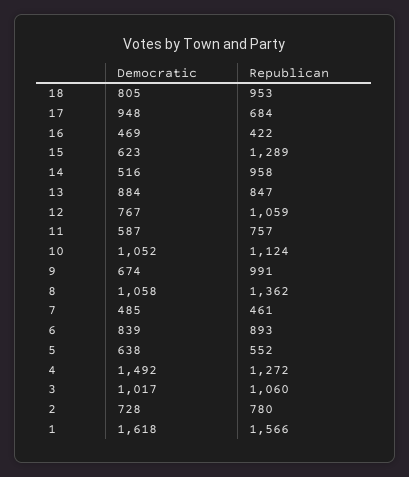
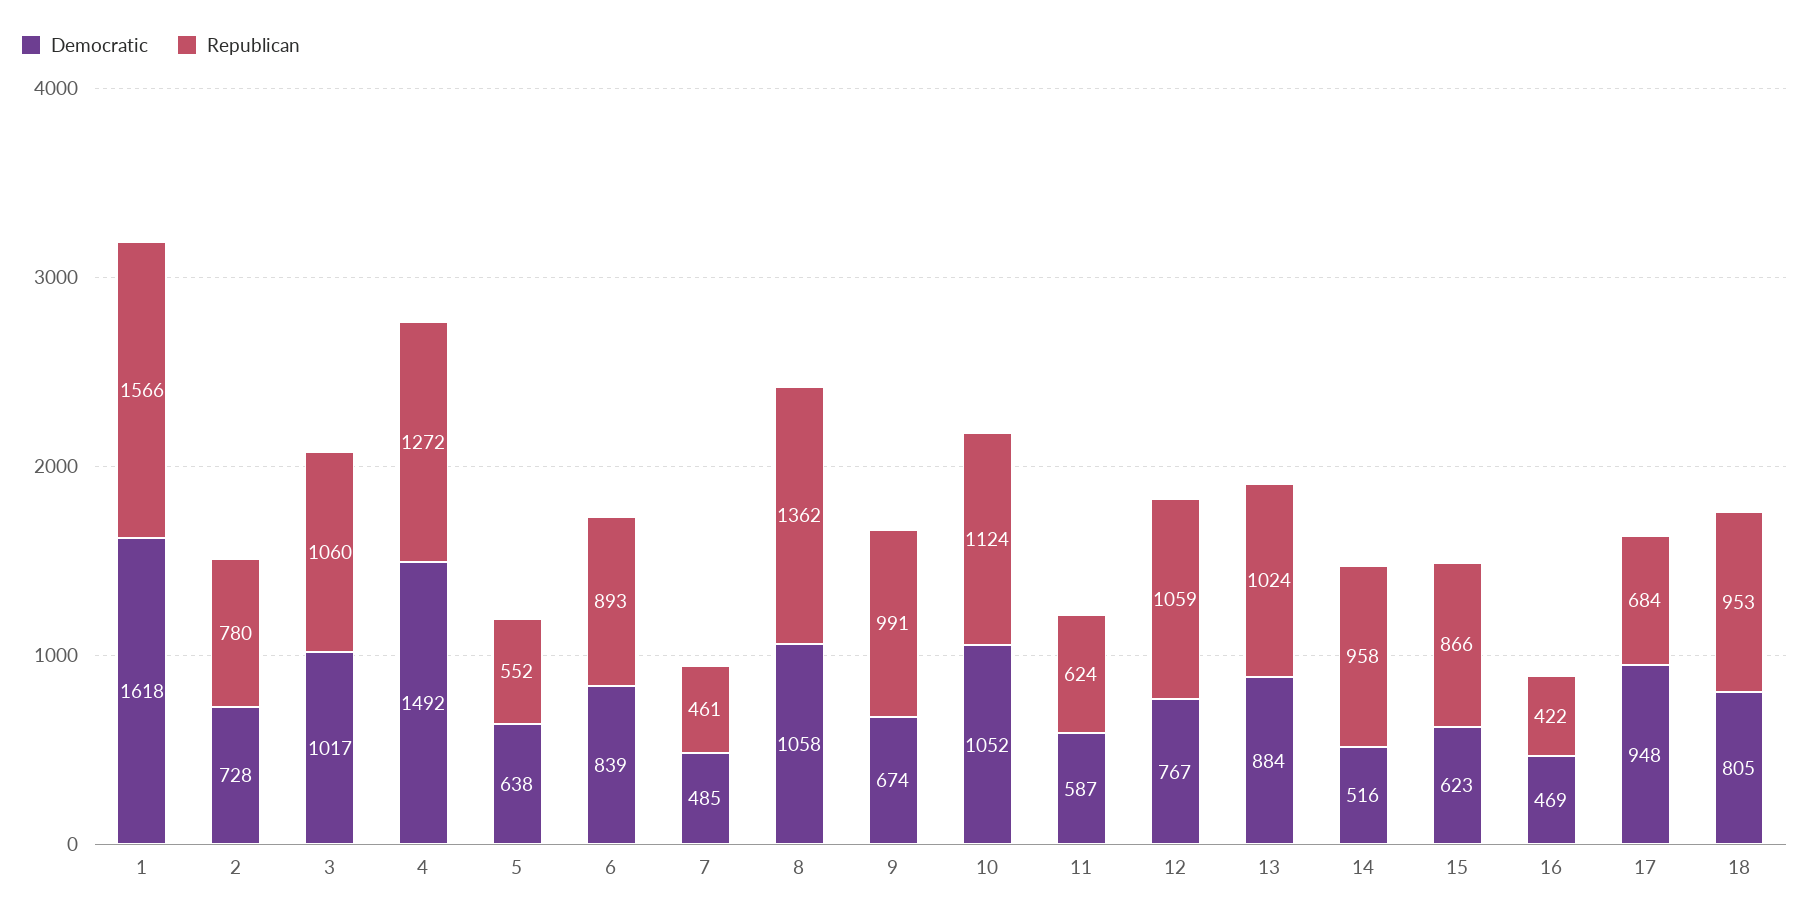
Republican, 15: 1289 -> 866
Republican, 13: 847 -> 1024
Republican, 11: 757 -> 624

